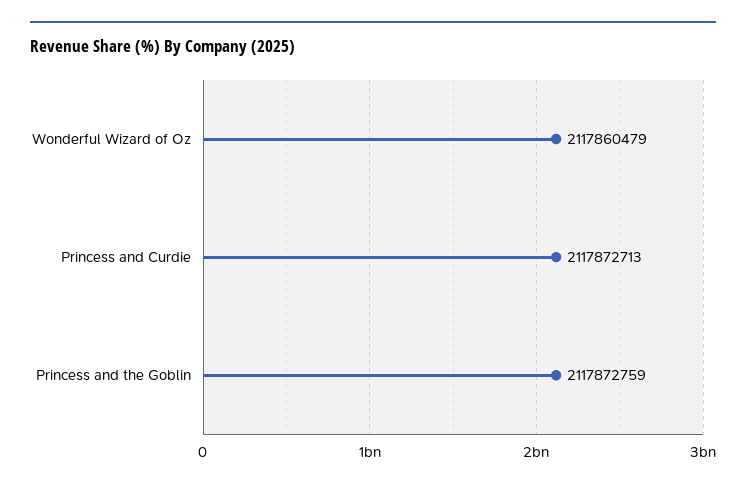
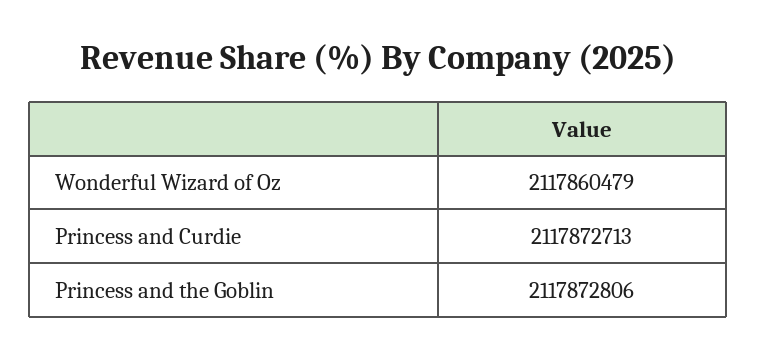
Princess and the Goblin: 2117872759 -> 2117872806

